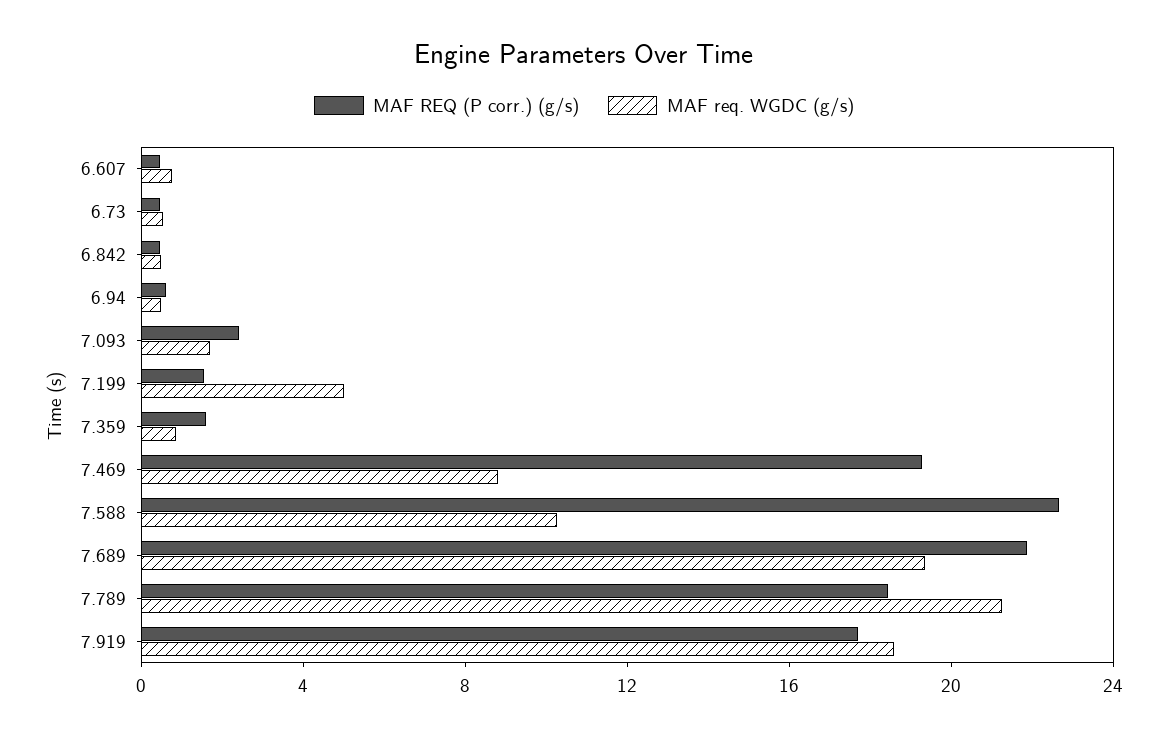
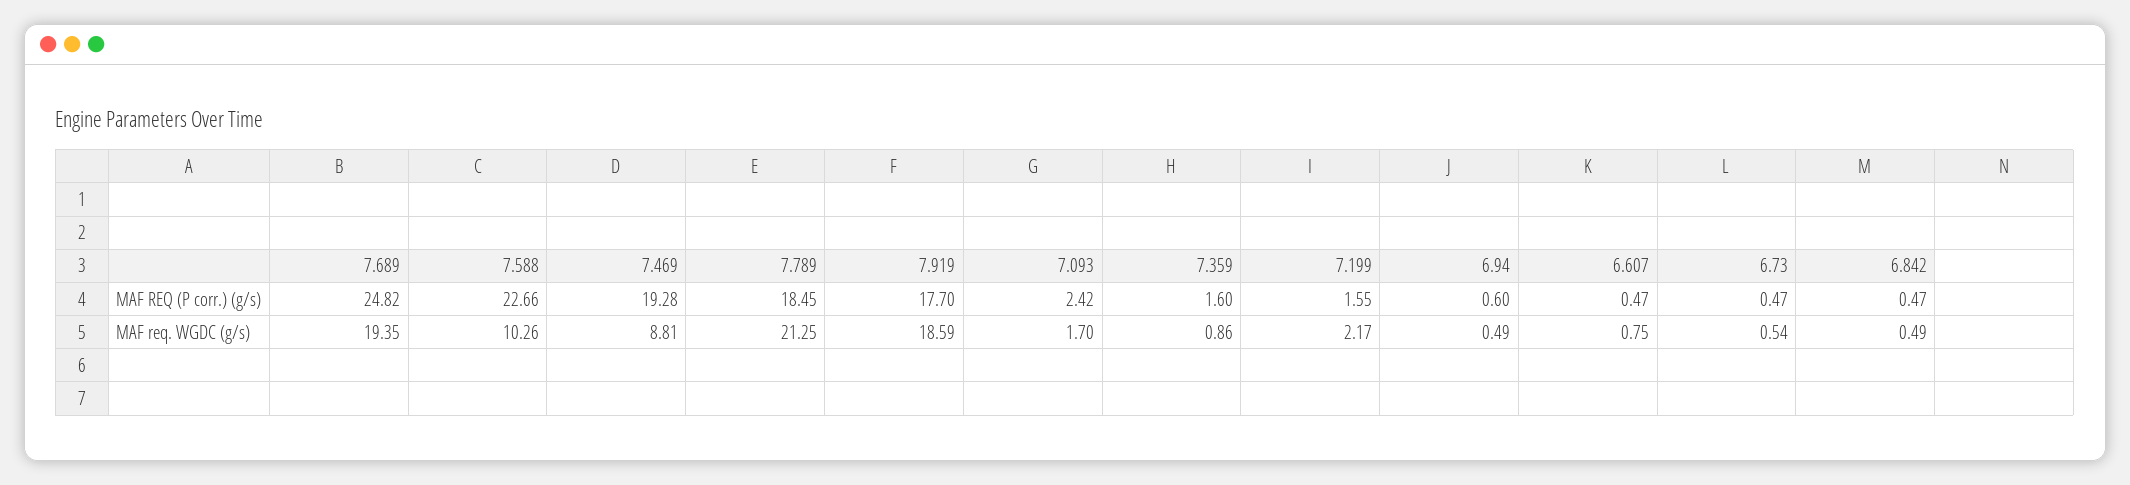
MAF req. WGDC (g/s), 7.199: 5 -> 2.17
MAF REQ (P corr.) (g/s), 7.689: 22 -> 24.82

